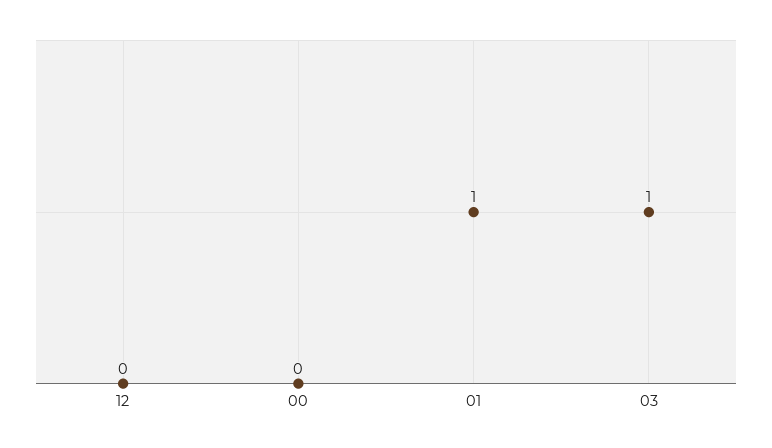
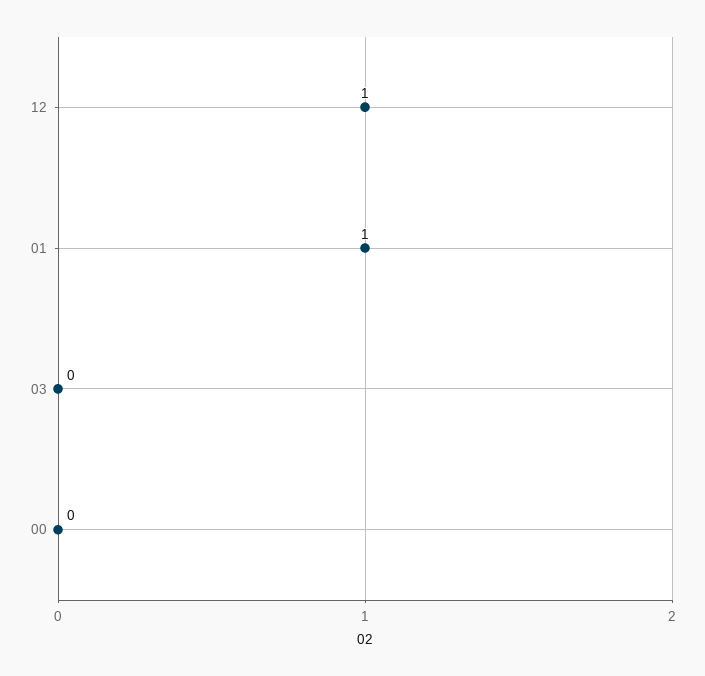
12: 0 -> 1
03: 1 -> 0

